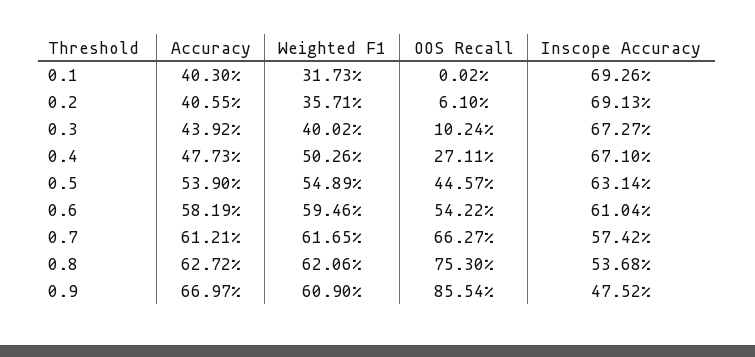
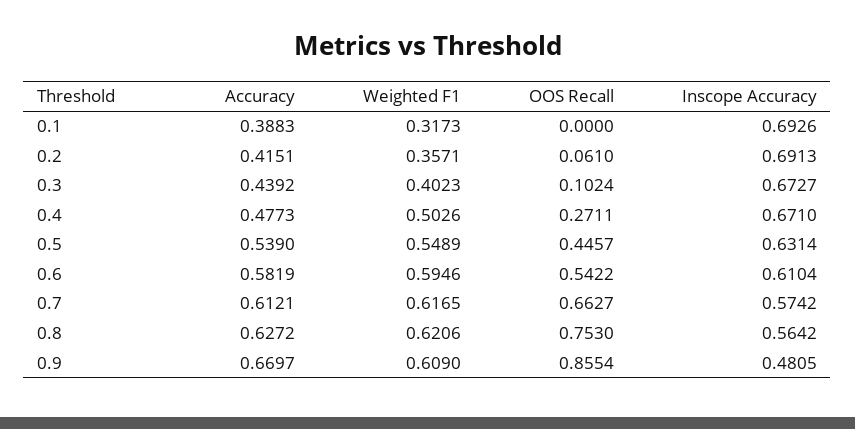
Accuracy, 0.1: 0.403 -> 0.3883
OOS Recall, 0.1: 0.0002 -> 0
Accuracy, 0.2: 0.4055 -> 0.4151
Weighted F1, 0.3: 0.4002 -> 0.4023
Inscope Accuracy, 0.8: 0.5368 -> 0.5642
Inscope Accuracy, 0.9: 0.4752 -> 0.4805

